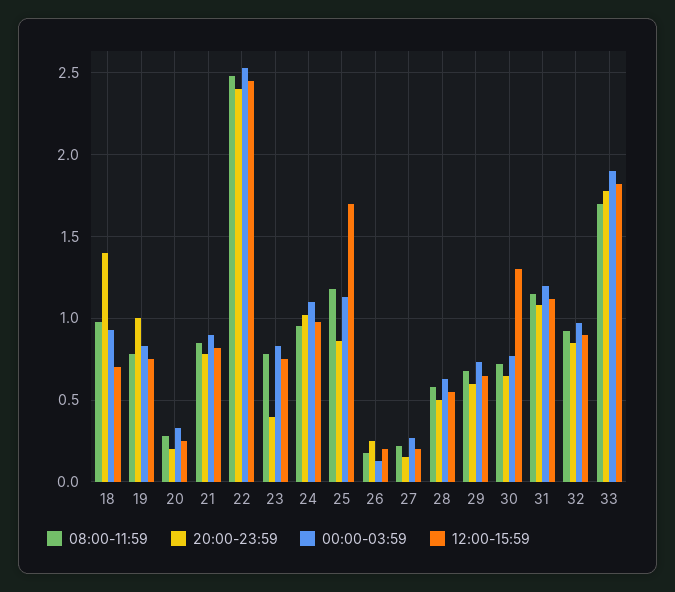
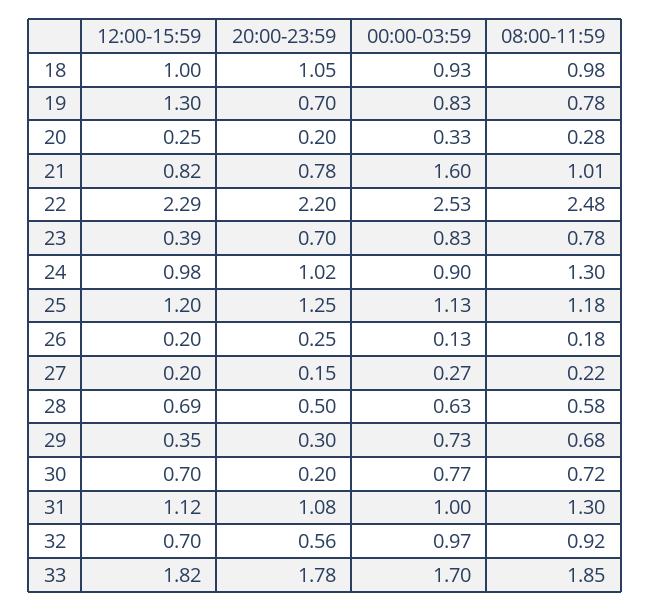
20:00-23:59, 18: 1.4 -> 1.05
12:00-15:59, 18: 0.7 -> 1
20:00-23:59, 19: 1 -> 0.7
12:00-15:59, 19: 0.75 -> 1.3
08:00-11:59, 21: 0.85 -> 1.01
00:00-03:59, 21: 0.9 -> 1.6
20:00-23:59, 22: 2.4 -> 2.2
12:00-15:59, 22: 2.45 -> 2.29
20:00-23:59, 23: 0.4 -> 0.7
12:00-15:59, 23: 0.75 -> 0.39
08:00-11:59, 24: 0.95 -> 1.3
00:00-03:59, 24: 1.1 -> 0.9
20:00-23:59, 25: 0.85 -> 1.25
12:00-15:59, 25: 1.7 -> 1.2
12:00-15:59, 28: 0.55 -> 0.69
20:00-23:59, 29: 0.6 -> 0.3
12:00-15:59, 29: 0.65 -> 0.35
20:00-23:59, 30: 0.65 -> 0.2
12:00-15:59, 30: 1.3 -> 0.7
08:00-11:59, 31: 1.15 -> 1.3
00:00-03:59, 31: 1.2 -> 1
20:00-23:59, 32: 0.85 -> 0.56
12:00-15:59, 32: 0.9 -> 0.7
08:00-11:59, 33: 1.7 -> 1.85
00:00-03:59, 33: 1.9 -> 1.7

